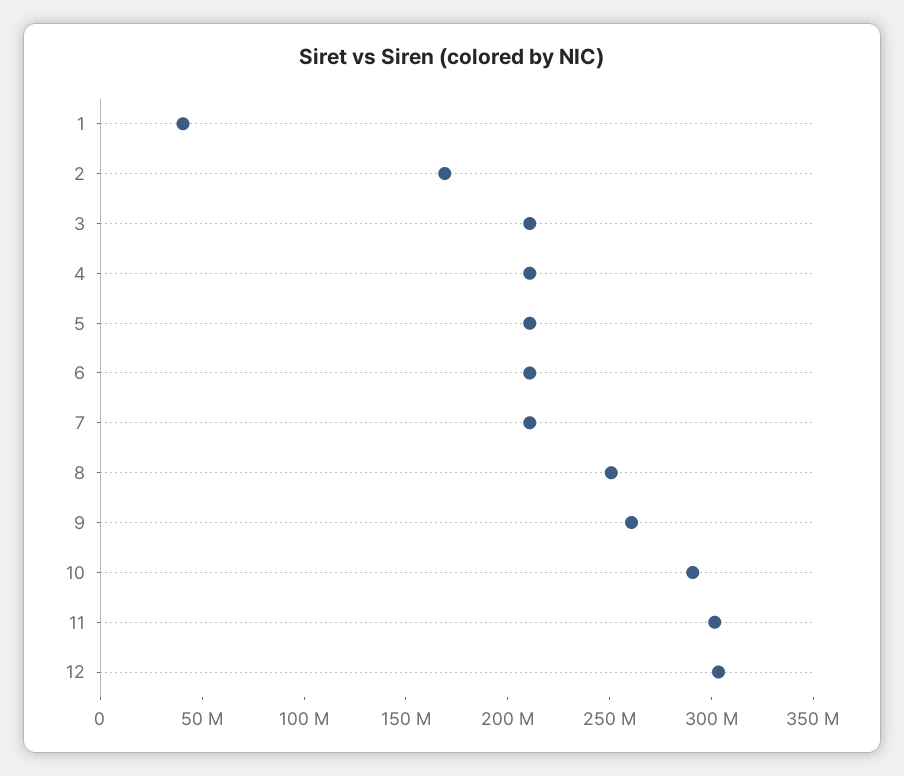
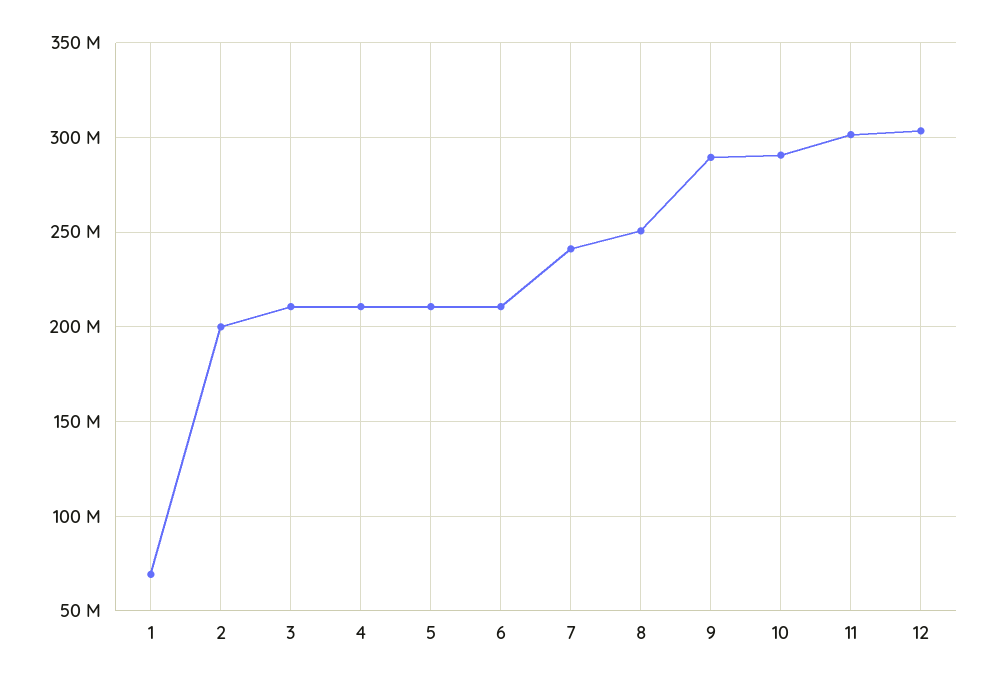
1: 40000000 -> 70000000
2: 170000000 -> 200000000
7: 210000000 -> 240000000
9: 260000000 -> 290000000

